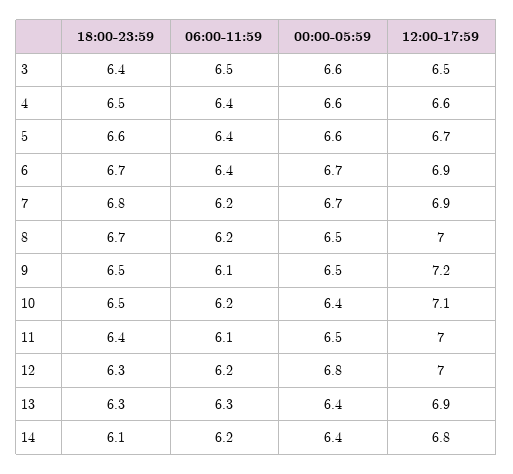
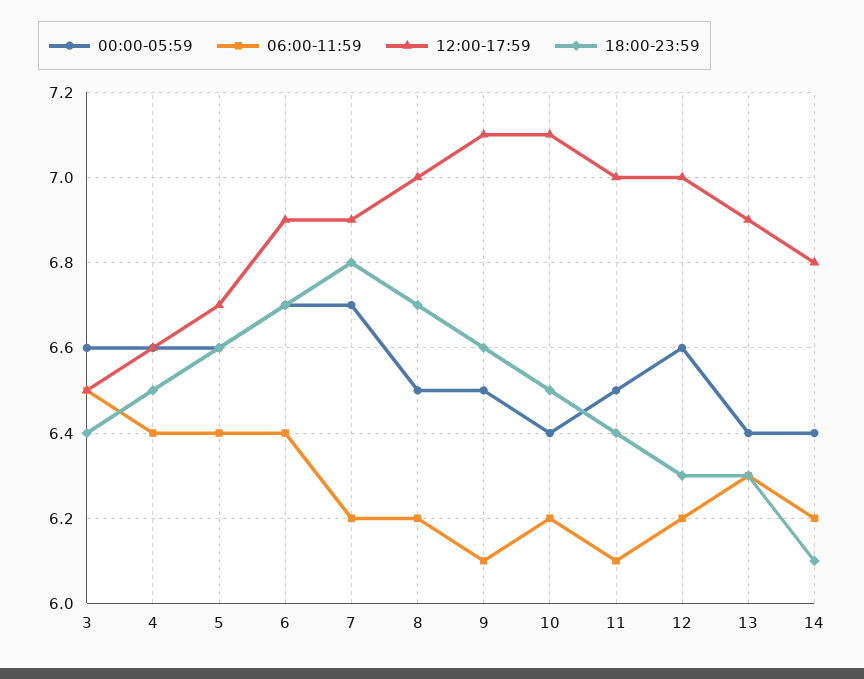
18:00-23:59, 9: 6.5 -> 6.6
12:00-17:59, 9: 7.2 -> 7.1
00:00-05:59, 12: 6.8 -> 6.6

